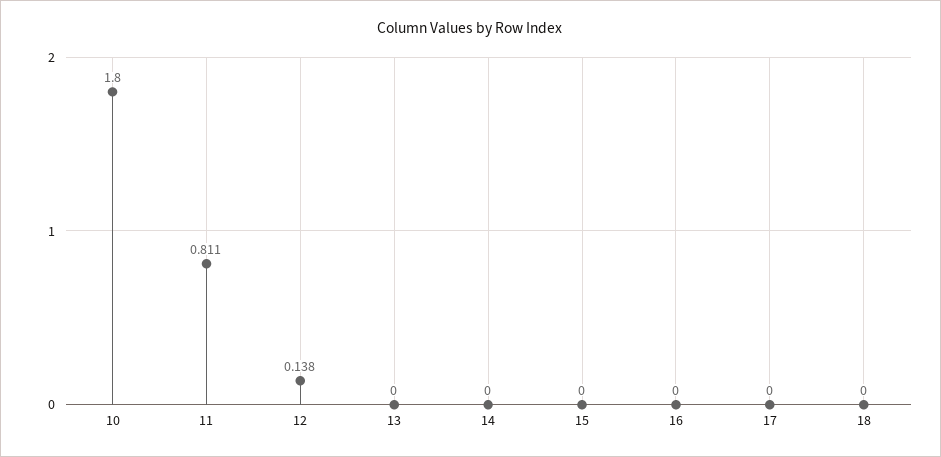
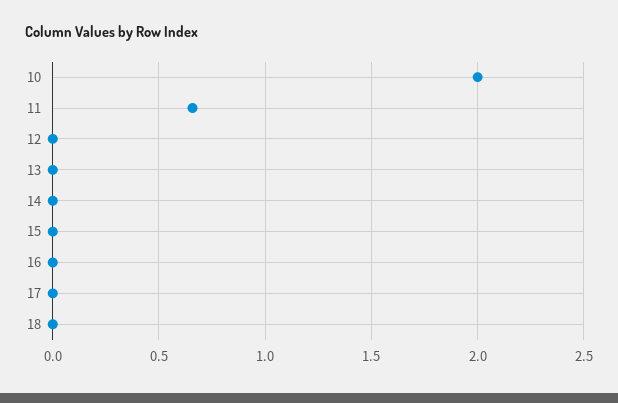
10: 1.8 -> 2
11: 0.811 -> 0.65
12: 0.138 -> 0

